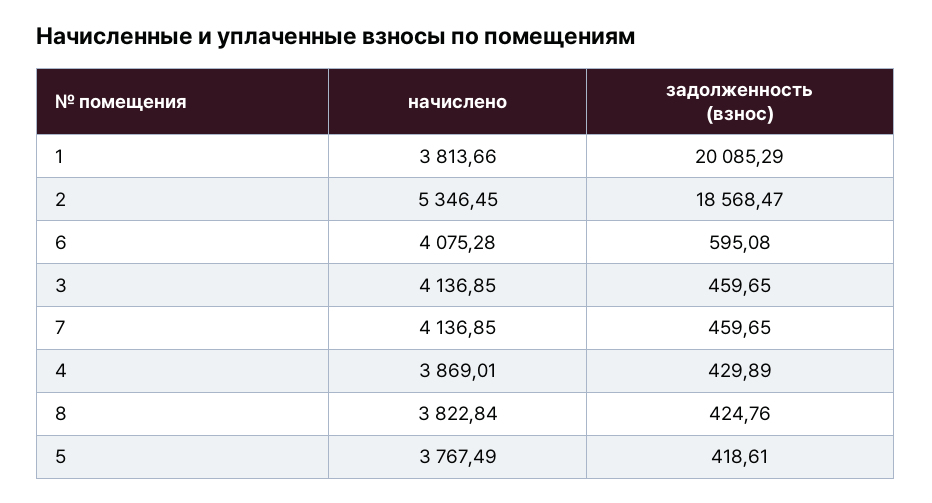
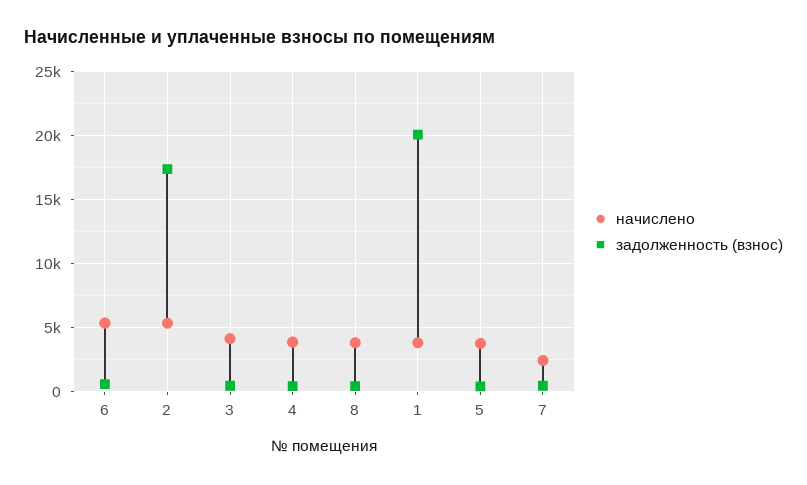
задолженность (взнос), 2: 18568.47 -> 17500
начислено, 6: 4075.28 -> 5500
начислено, 7: 4136.85 -> 2500

